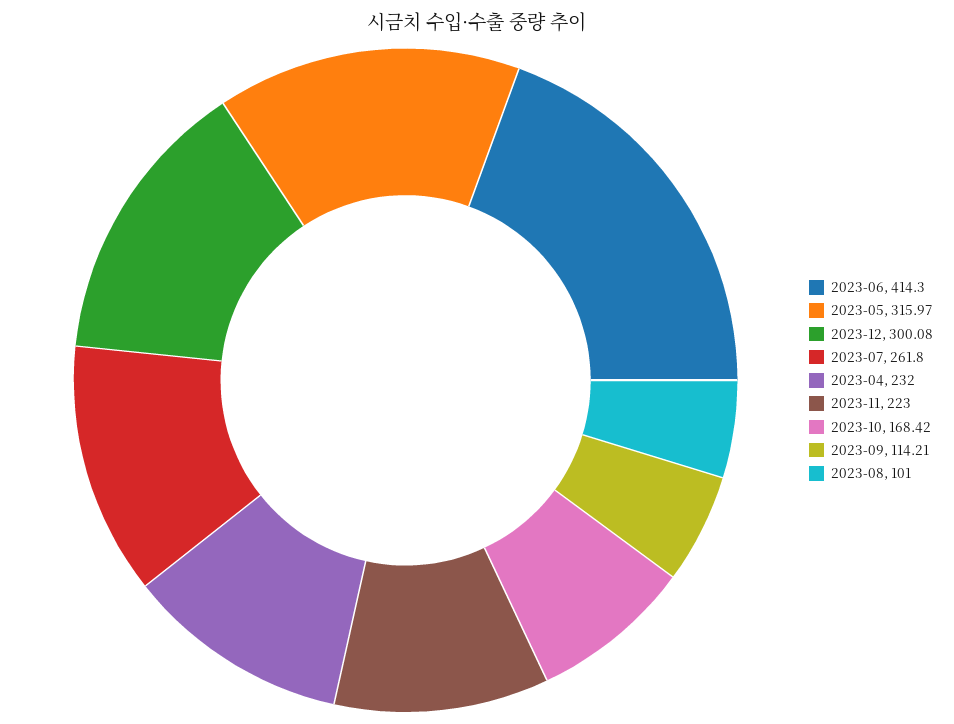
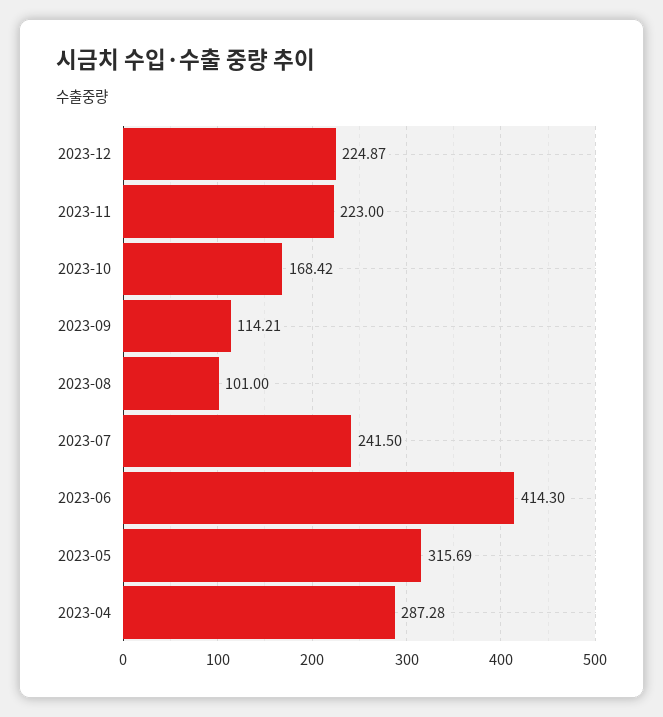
2023-05: 315.97 -> 315.69
2023-12: 300.08 -> 224.87
2023-07: 261.8 -> 241.5
2023-04: 232 -> 287.28

